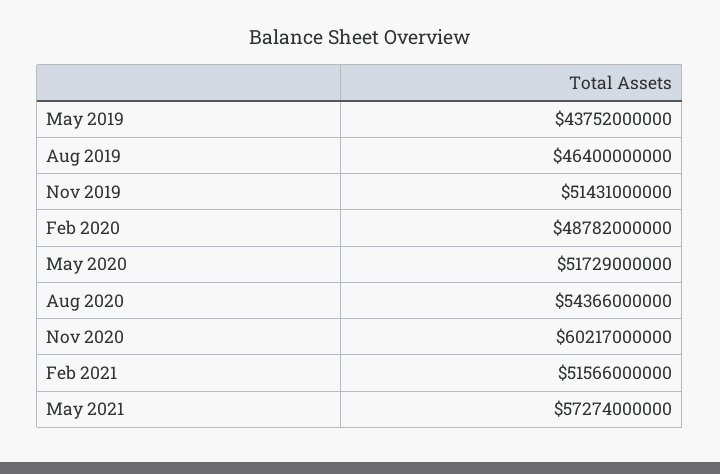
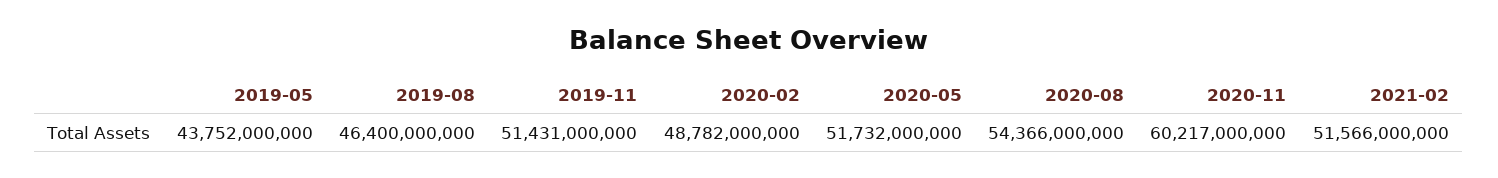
May 2020: 51729000000 -> 51732000000
May 2021: 57274000000 -> none

